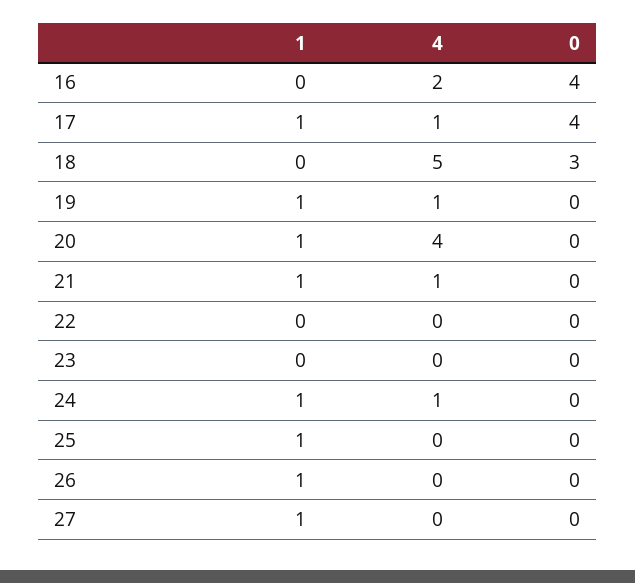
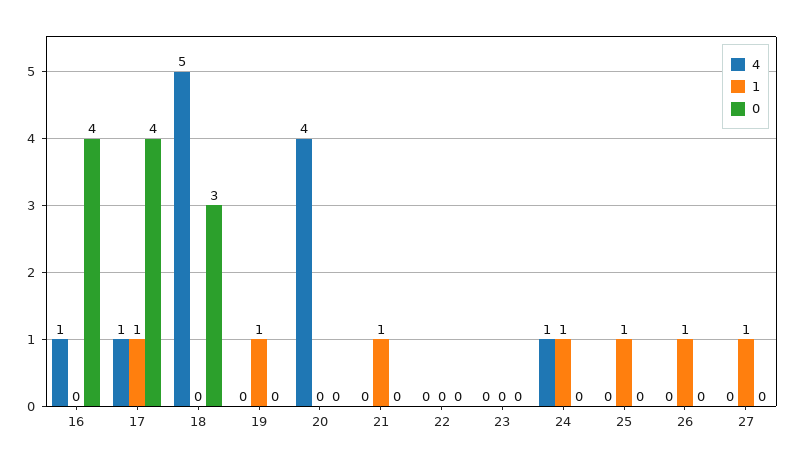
4, 16: 2 -> 1
4, 19: 1 -> 0
1, 20: 1 -> 0
4, 21: 1 -> 0

